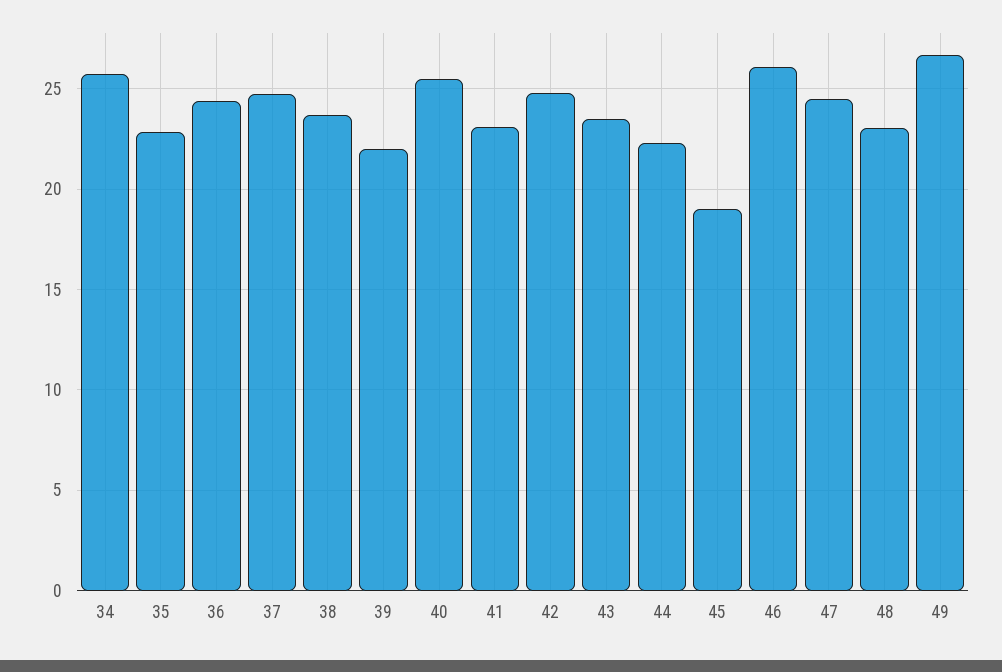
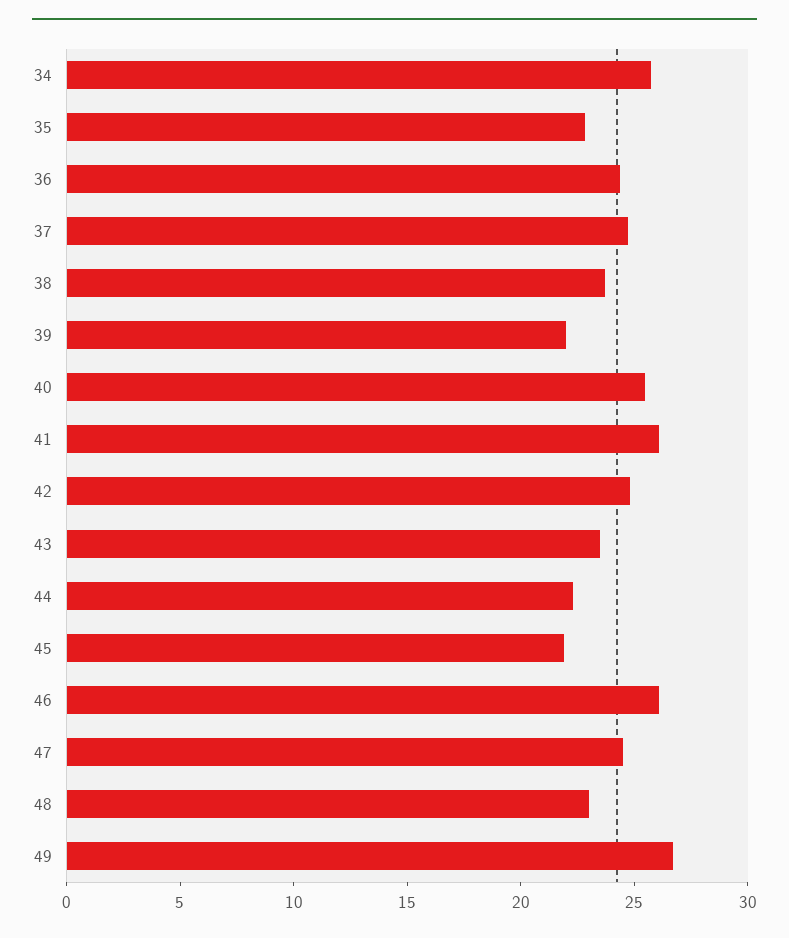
41: 23 -> 26
45: 19 -> 22

